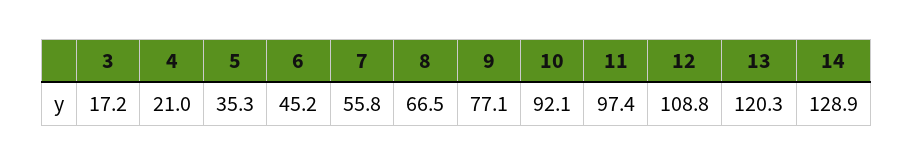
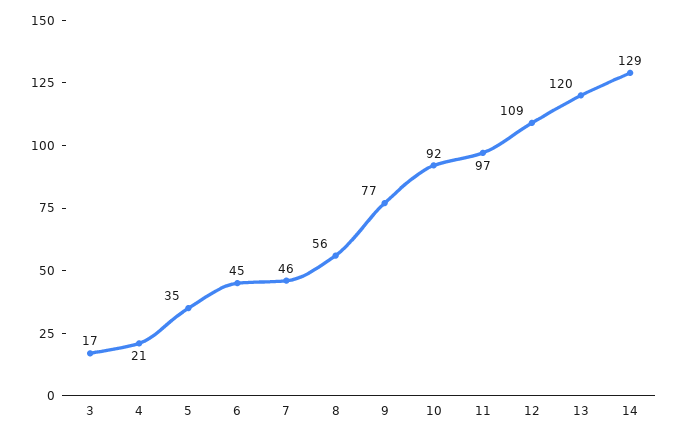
7: 55.8 -> 46
8: 66.5 -> 56

